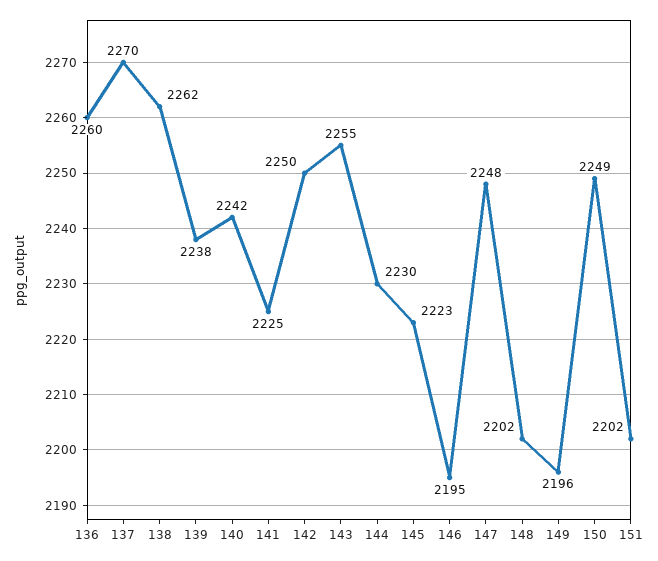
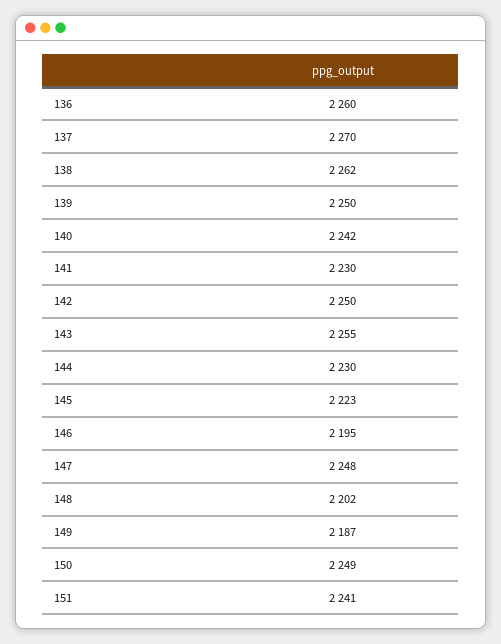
139: 2238 -> 2250
141: 2225 -> 2230
149: 2196 -> 2187
151: 2202 -> 2241

